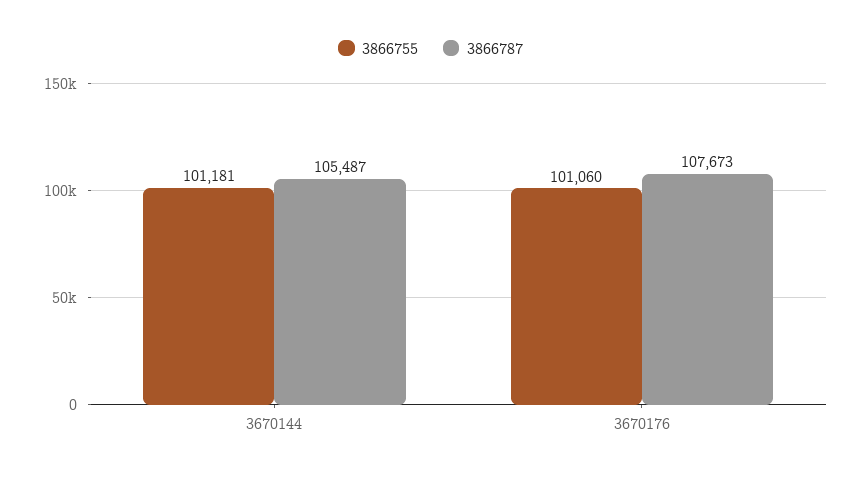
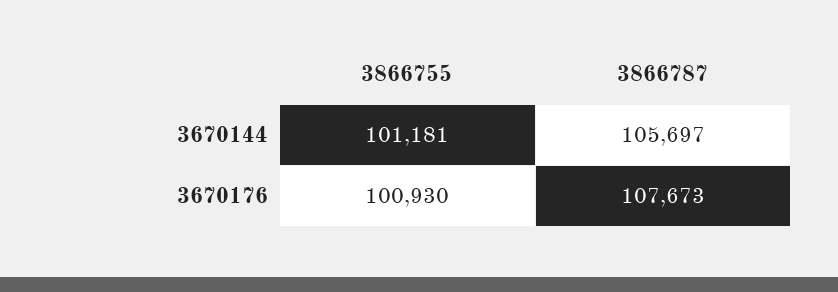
3866787, 3670144: 105487 -> 105697
3866755, 3670176: 101060 -> 100930

